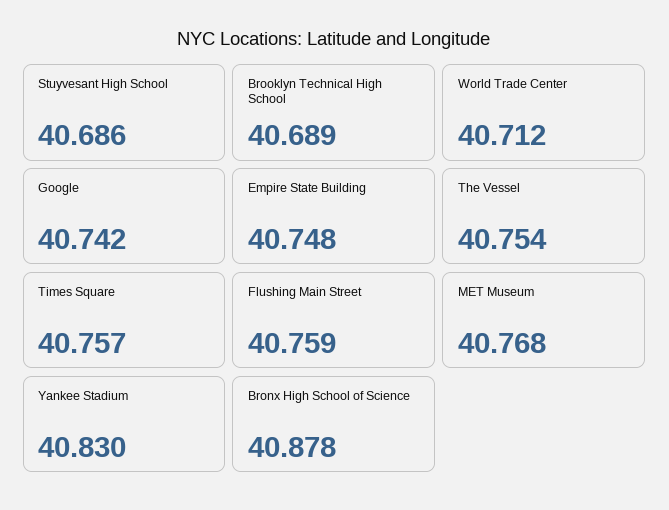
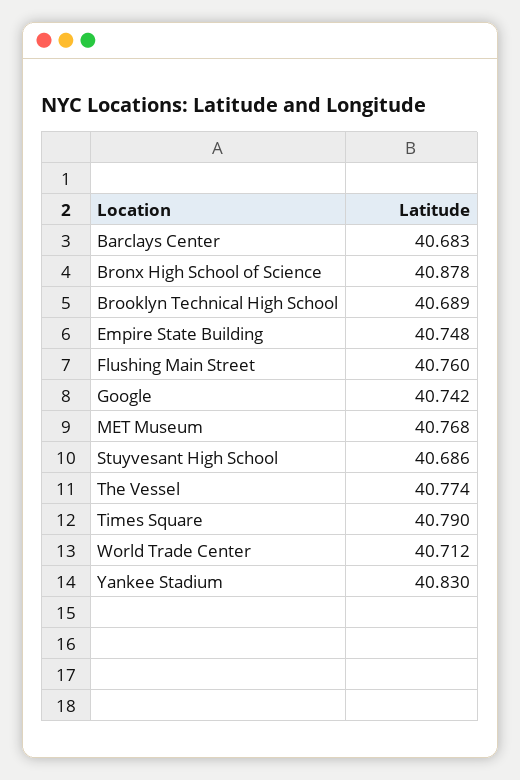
The Vessel: 40.754 -> 40.774
Times Square: 40.757 -> 40.79
Flushing Main Street: 40.759 -> 40.76
Barclays Center: none -> 40.683

